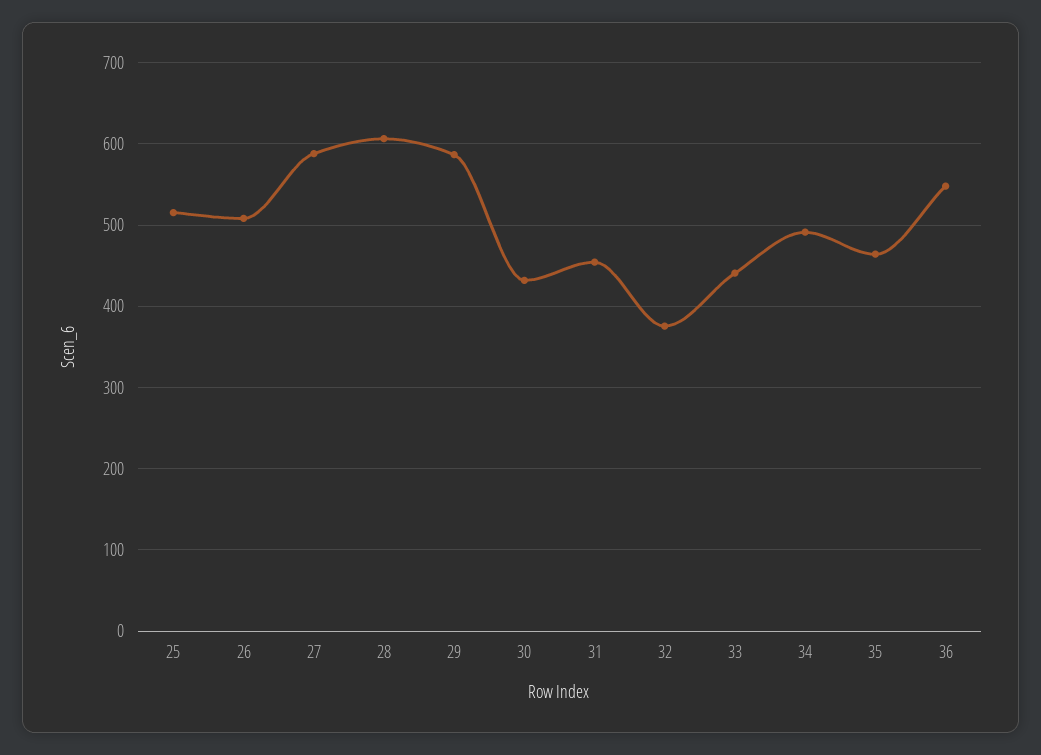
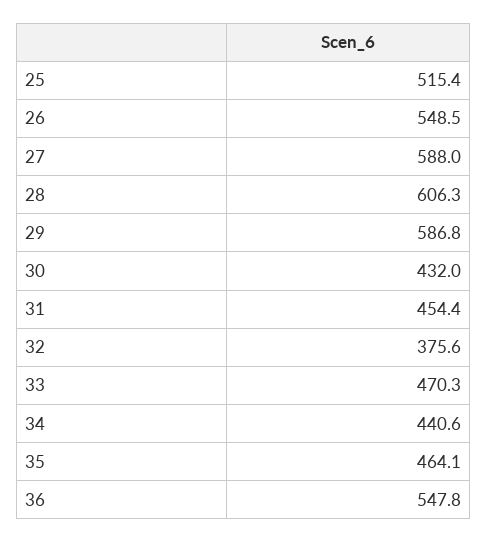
26: 510 -> 548.5
33: 440 -> 470.3
34: 490 -> 440.6

